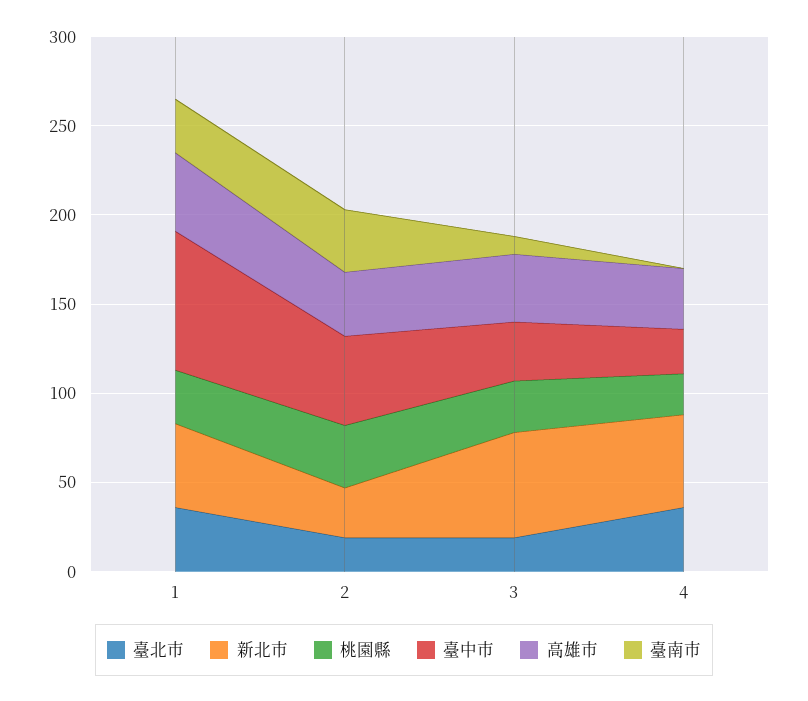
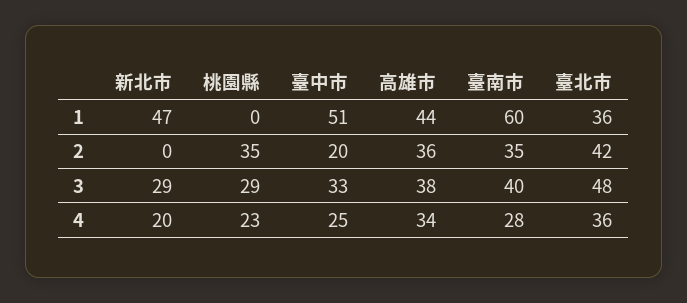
桃園縣, 1: 30 -> 0
臺中市, 1: 80 -> 51
臺南市, 1: 30 -> 60
臺北市, 2: 20 -> 42
新北市, 2: 30 -> 0
臺中市, 2: 50 -> 20
臺北市, 3: 20 -> 48
新北市, 3: 60 -> 29
臺南市, 3: 10 -> 40
新北市, 4: 50 -> 20
臺南市, 4: 0 -> 28

